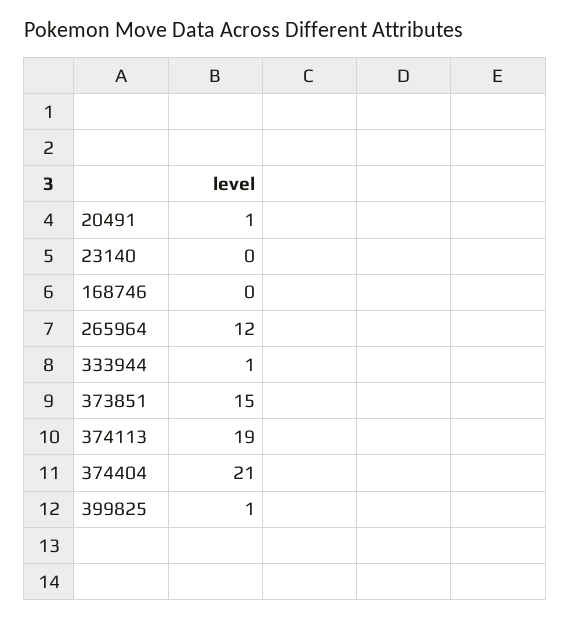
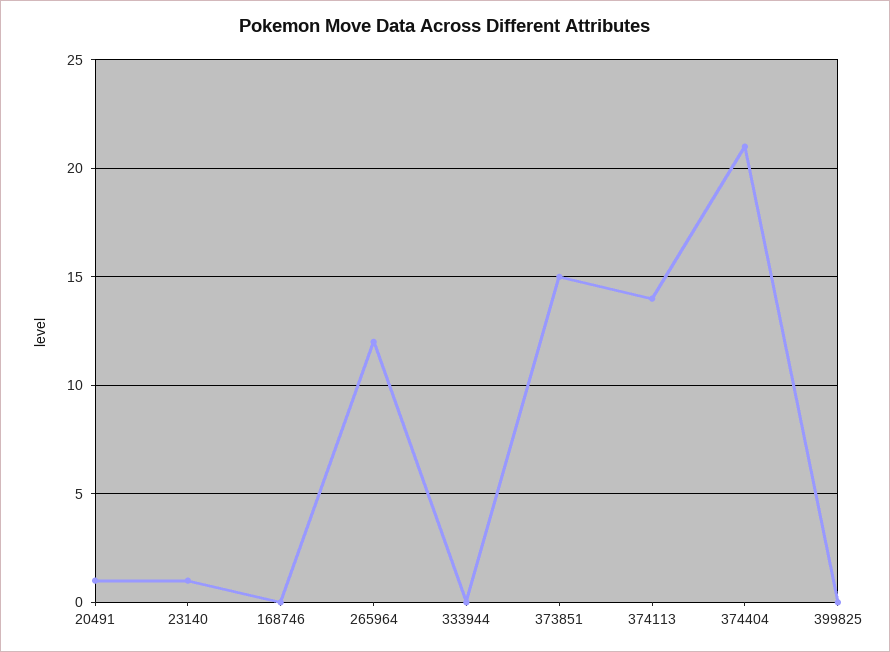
23140: 0 -> 1
333944: 1 -> 0
374113: 19 -> 14
399825: 1 -> 0

